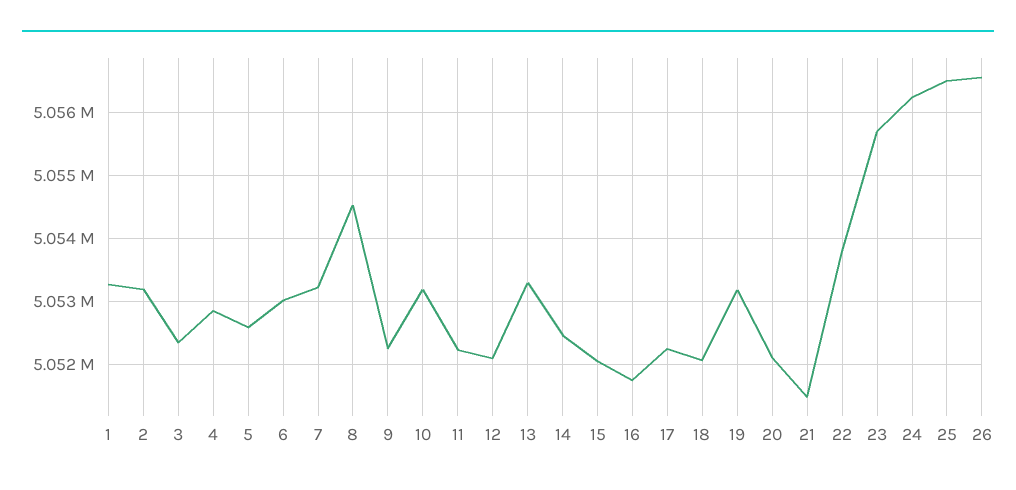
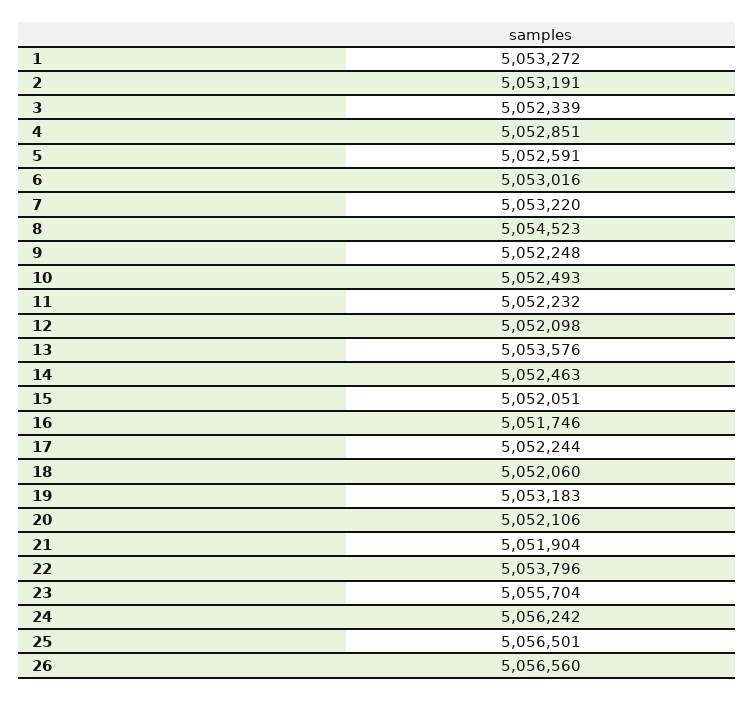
10: 5053200 -> 5052493
13: 5053300 -> 5053576
21: 5051500 -> 5051904

